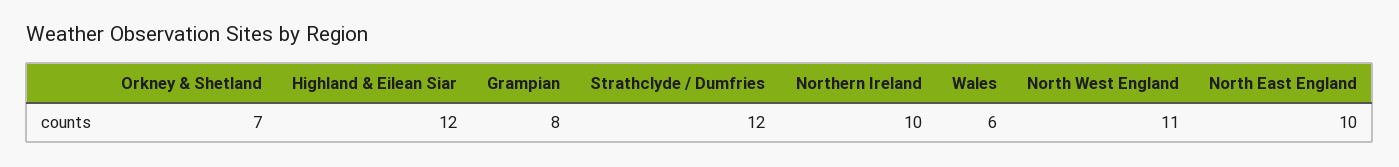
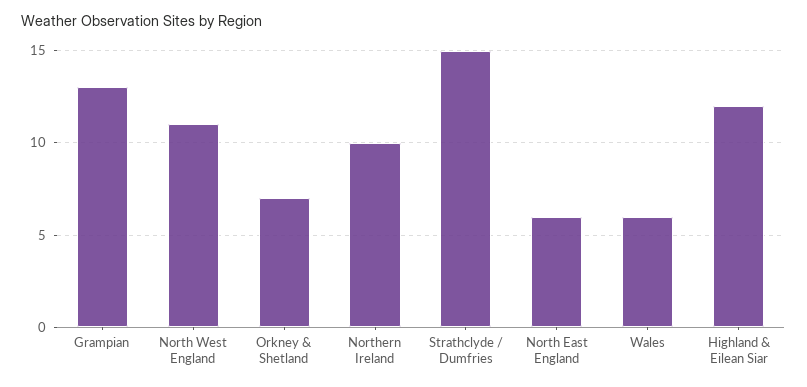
Grampian: 8 -> 13
Strathclyde / Dumfries: 12 -> 15
North East England: 10 -> 6

